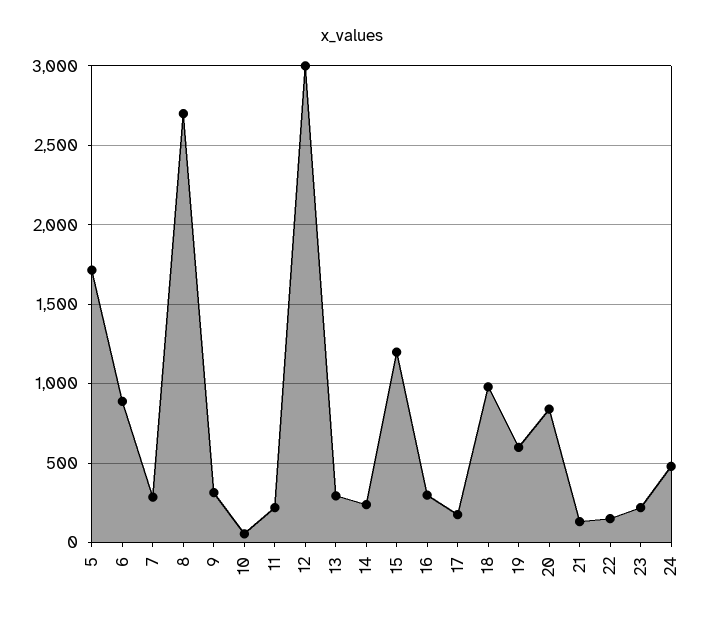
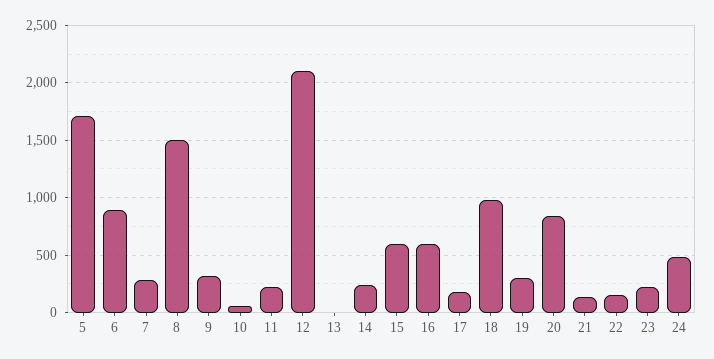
8: 2700 -> 1500
12: 3000 -> 2100
13: 300 -> 0
15: 1200 -> 600
16: 300 -> 600
19: 600 -> 300

